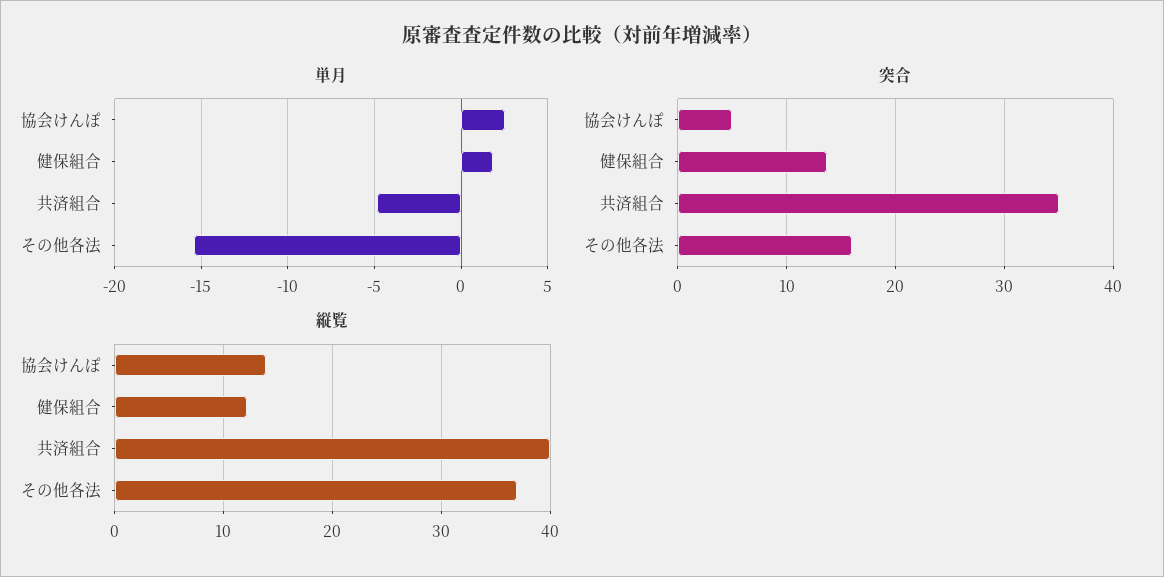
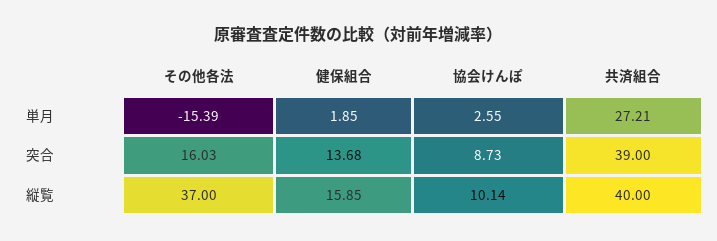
単月, 共済組合: -5 -> 27.21
突合, 協会けんぽ: 5 -> 8.73
突合, 共済組合: 35 -> 39
縦覧, 協会けんぽ: 14 -> 10.14
縦覧, 健保組合: 12 -> 15.85

